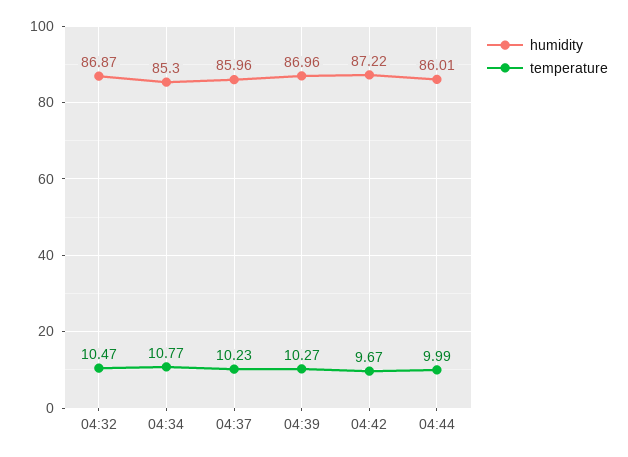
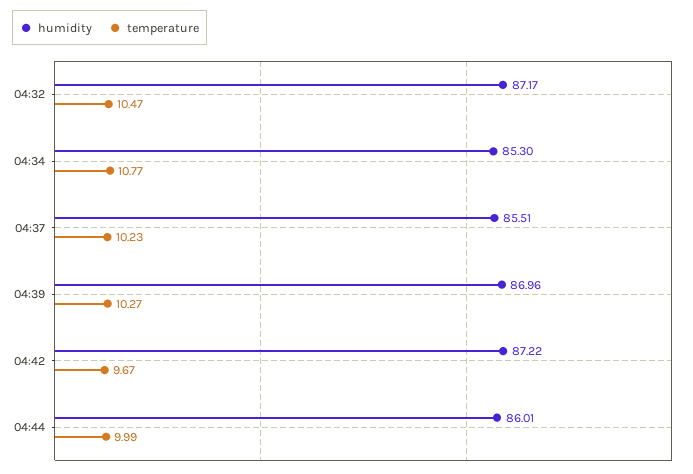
humidity, 04:32: 86.87 -> 87.17
humidity, 04:37: 85.96 -> 85.51

